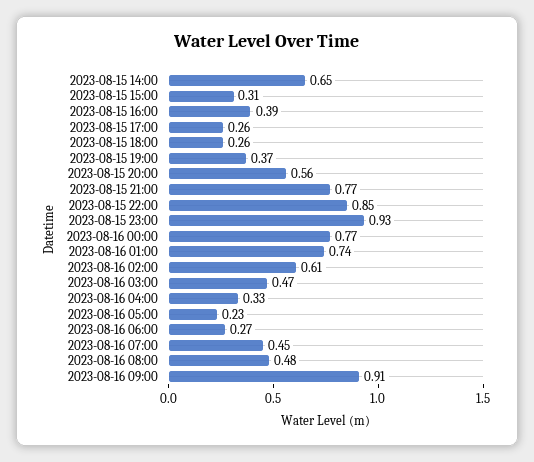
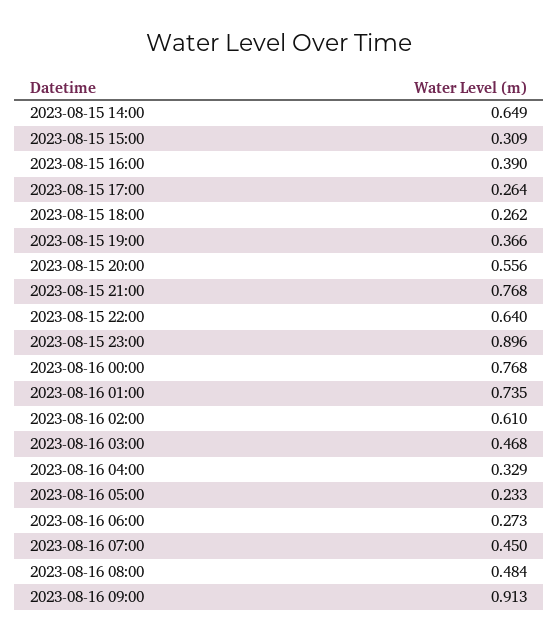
2023-08-15 22:00: 0.85 -> 0.64
2023-08-15 23:00: 0.93 -> 0.896

